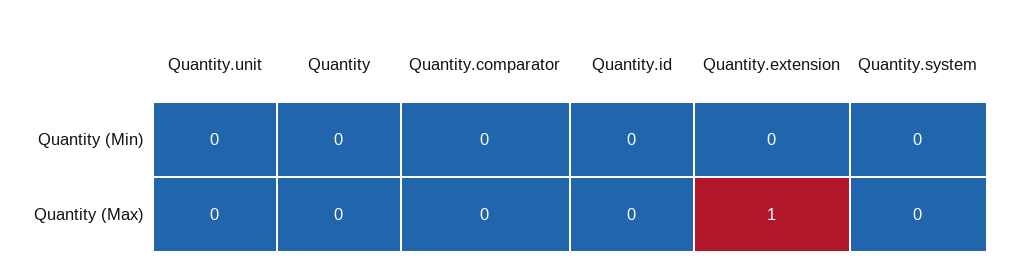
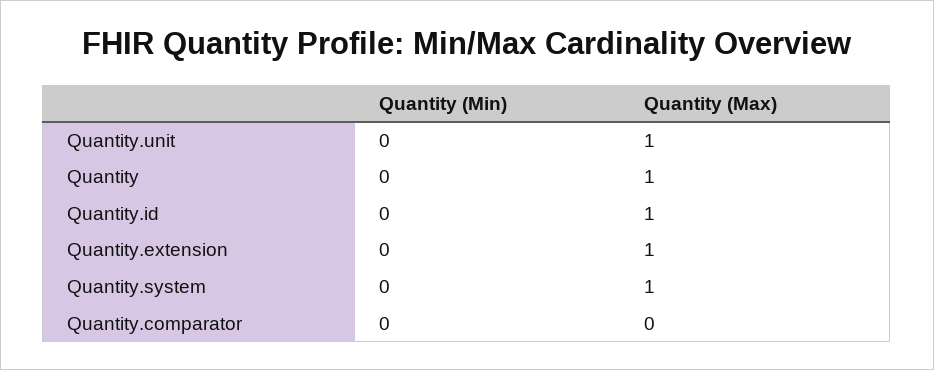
Quantity.unit, Quantity (Max): 0 -> 1
Quantity, Quantity (Max): 0 -> 1
Quantity.id, Quantity (Max): 0 -> 1
Quantity.system, Quantity (Max): 0 -> 1

